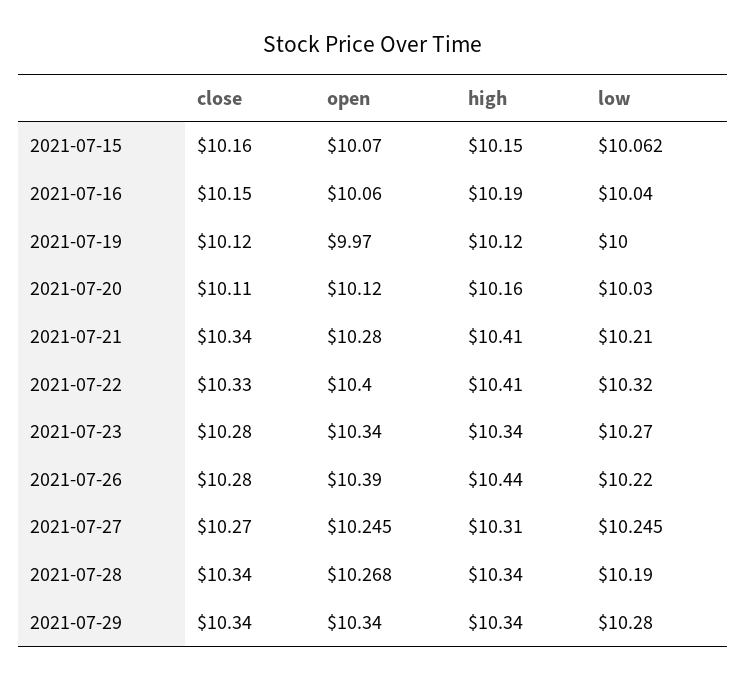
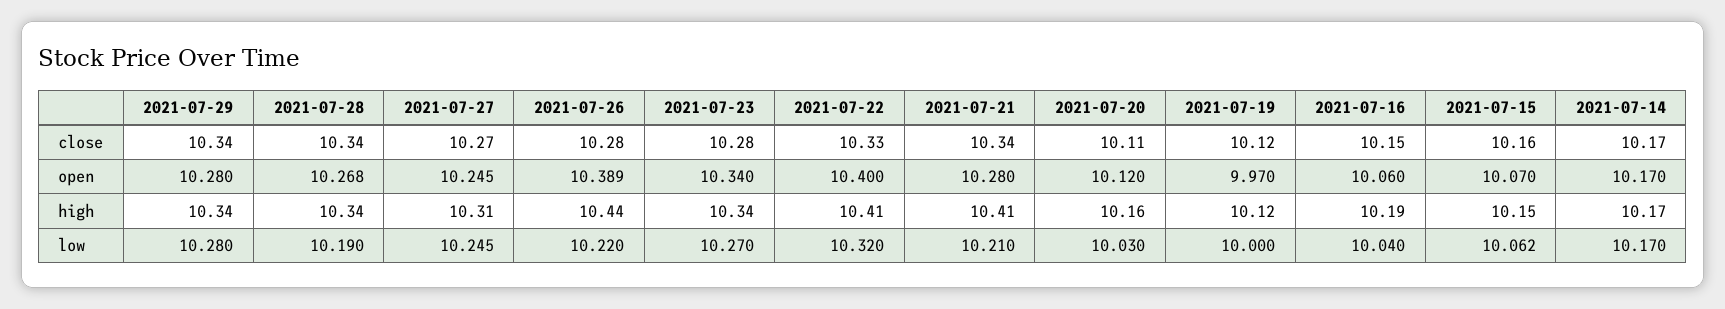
open, 2021-07-26: 10.39 -> 10.389
open, 2021-07-29: 10.34 -> 10.28
close, 2021-07-14: none -> 10.17
open, 2021-07-14: none -> 10.17
high, 2021-07-14: none -> 10.17
low, 2021-07-14: none -> 10.17

